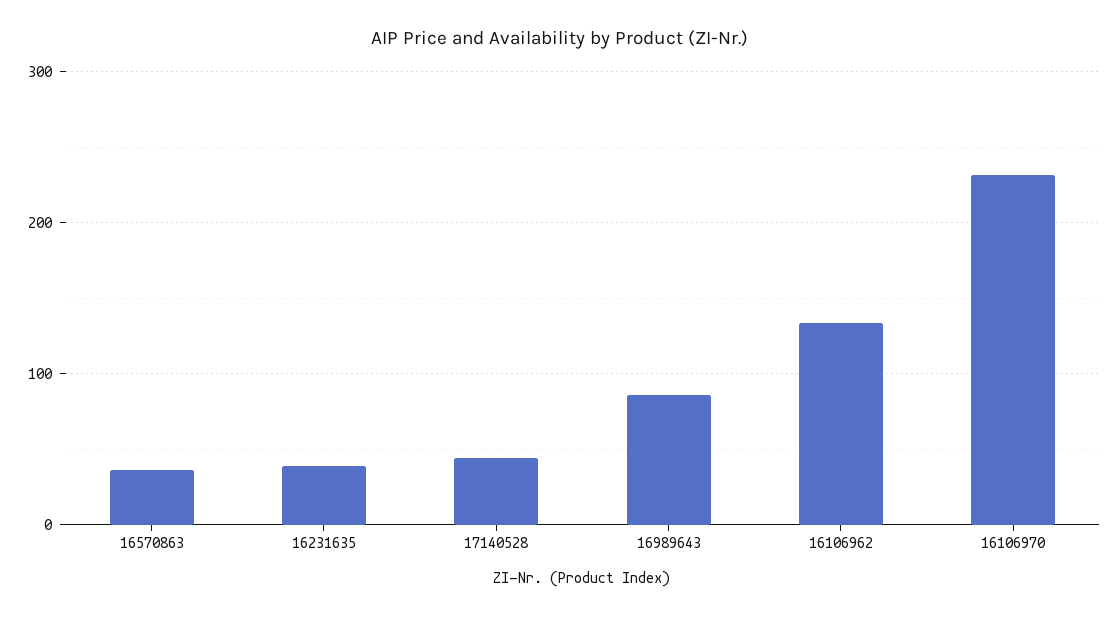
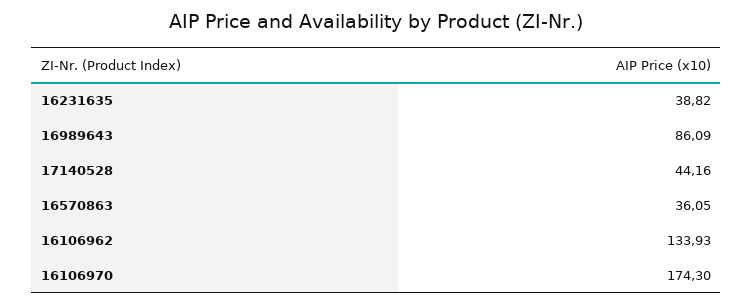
16106970: 230 -> 174.3

